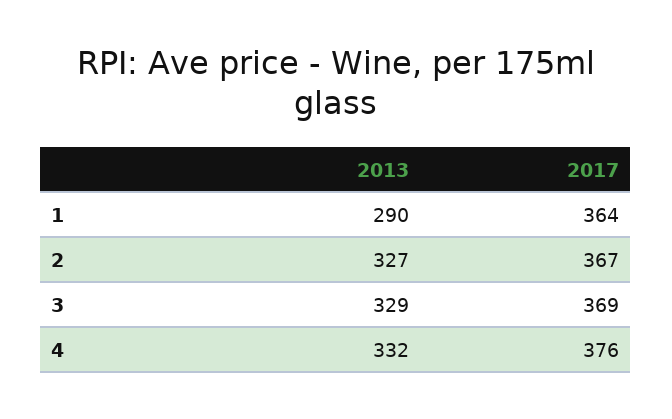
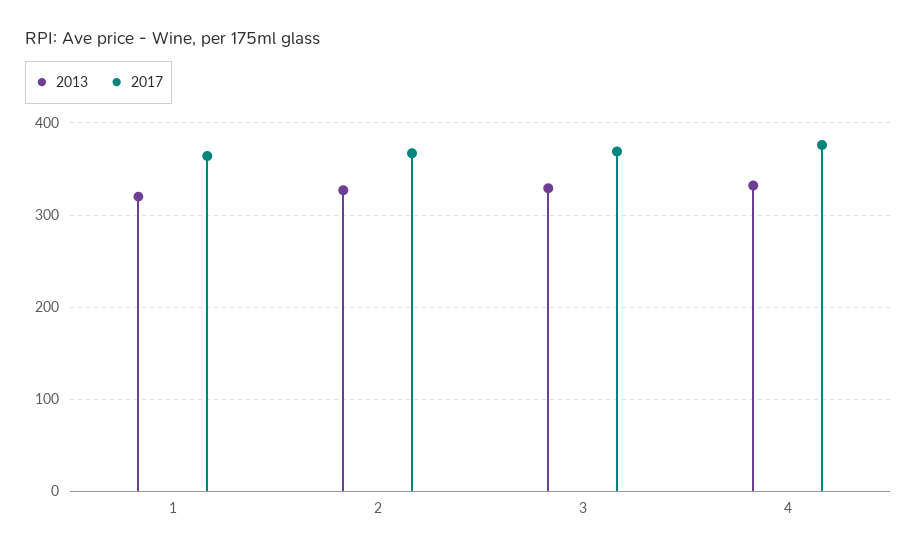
2013, 1: 290 -> 320

